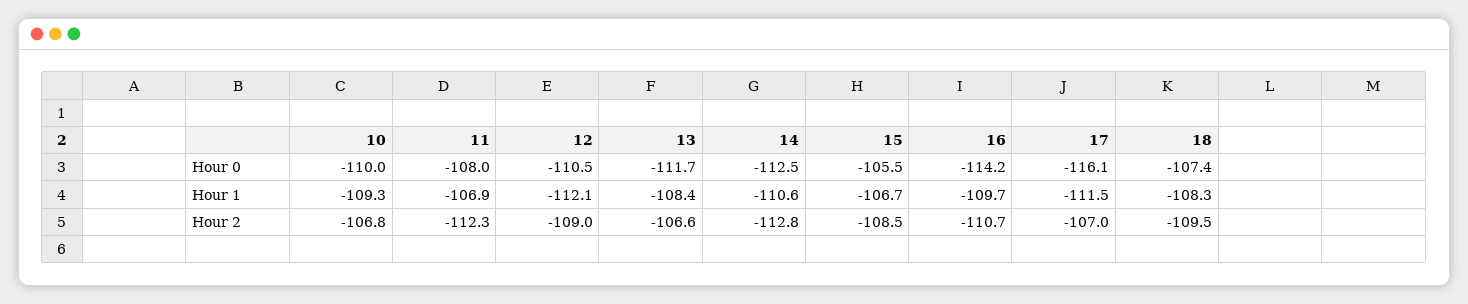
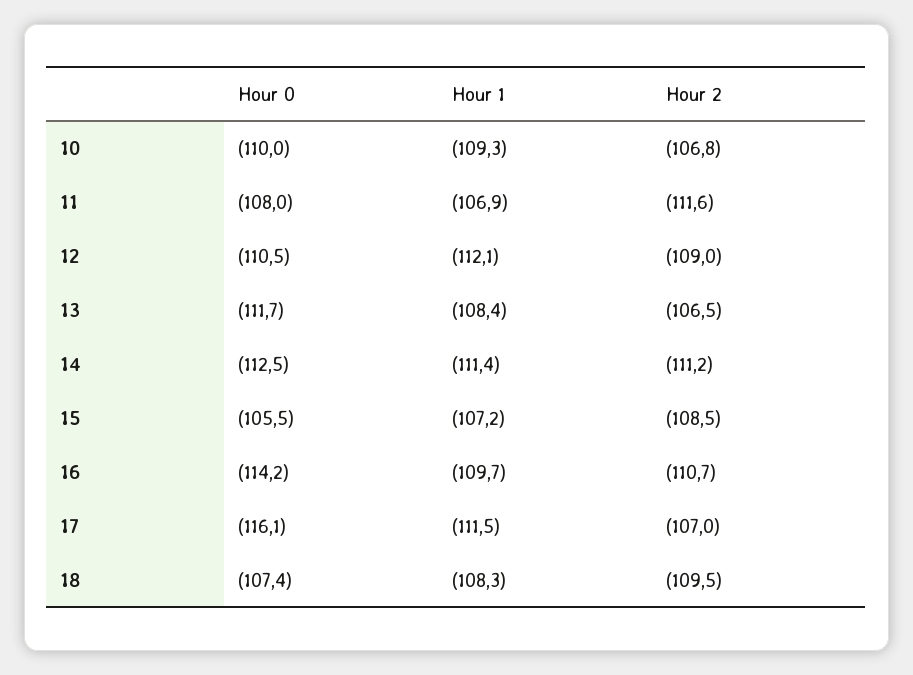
14, Hour 1: -110.6 -> -111.4
15, Hour 1: -106.7 -> -107.2
11, Hour 2: -112.3 -> -111.6
13, Hour 2: -106.6 -> -106.5
14, Hour 2: -112.8 -> -111.2

